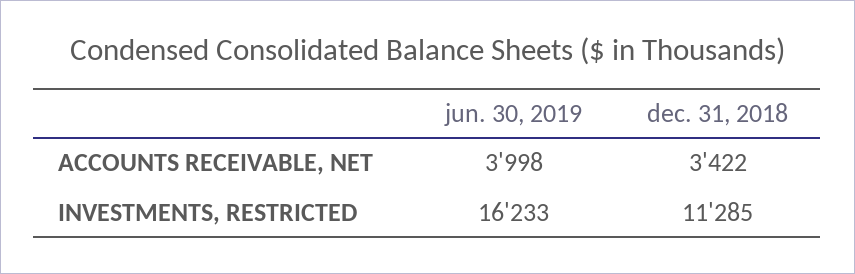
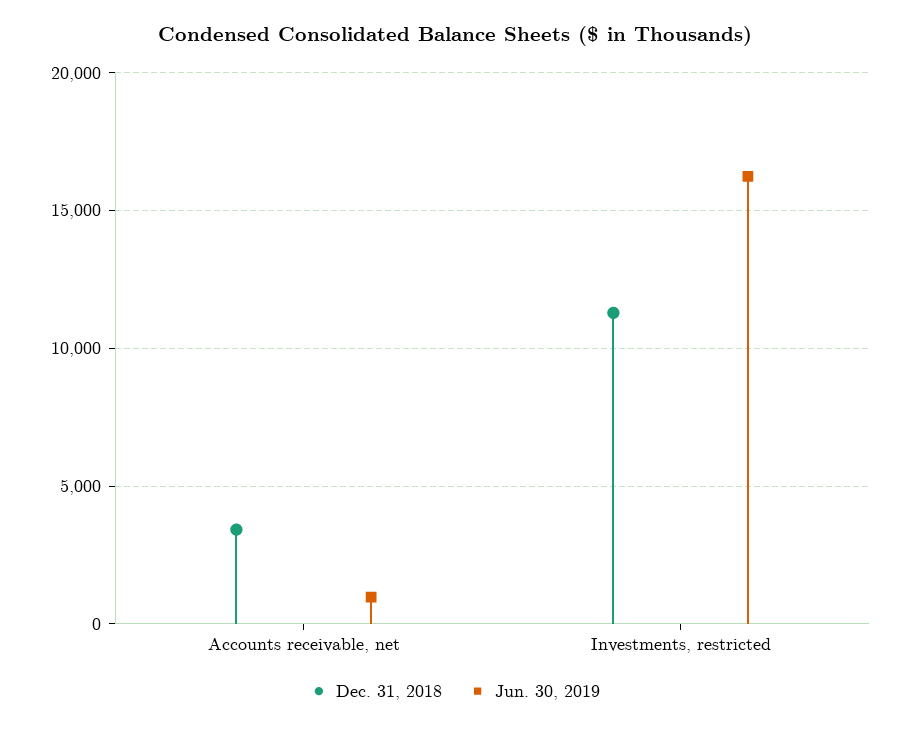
jun. 30, 2019, ACCOUNTS RECEIVABLE, NET: 3998 -> 1000

